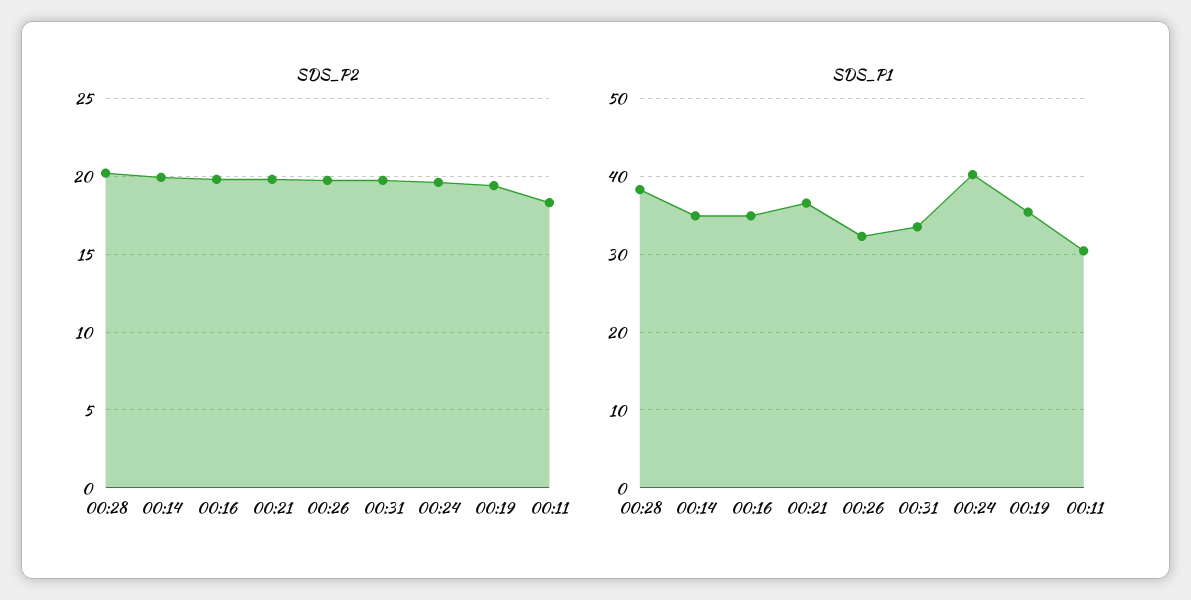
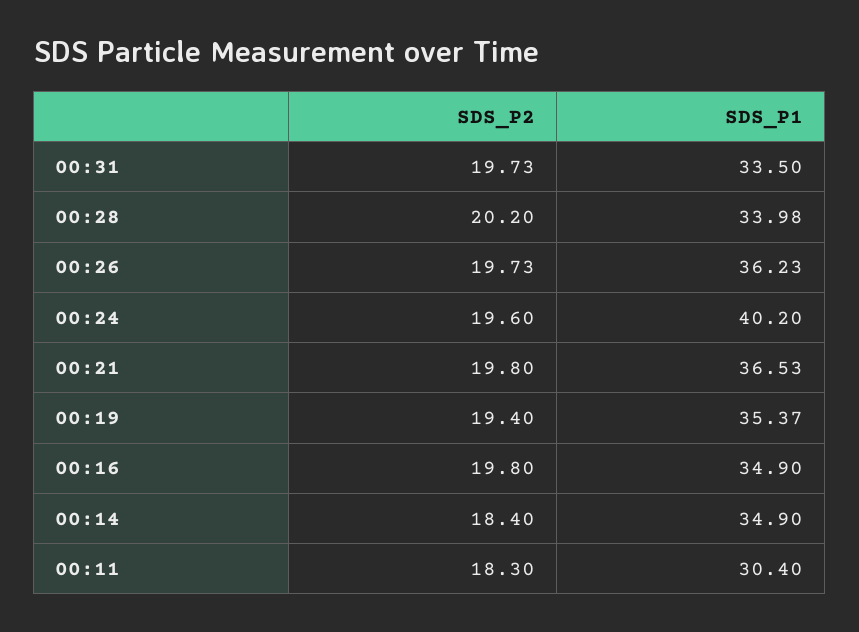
SDS_P2, 00:14: 20 -> 18.4
SDS_P1, 00:28: 38 -> 33.98
SDS_P1, 00:26: 32 -> 36.23

